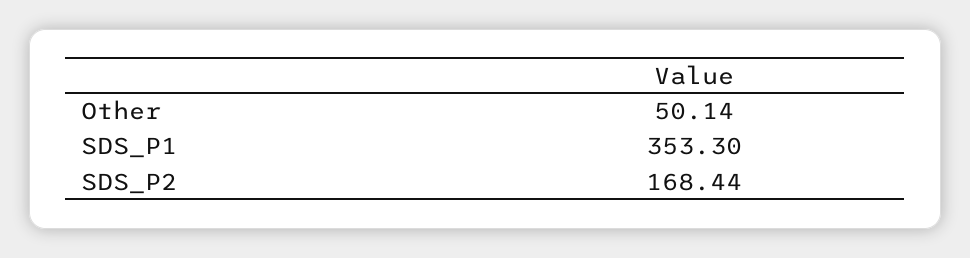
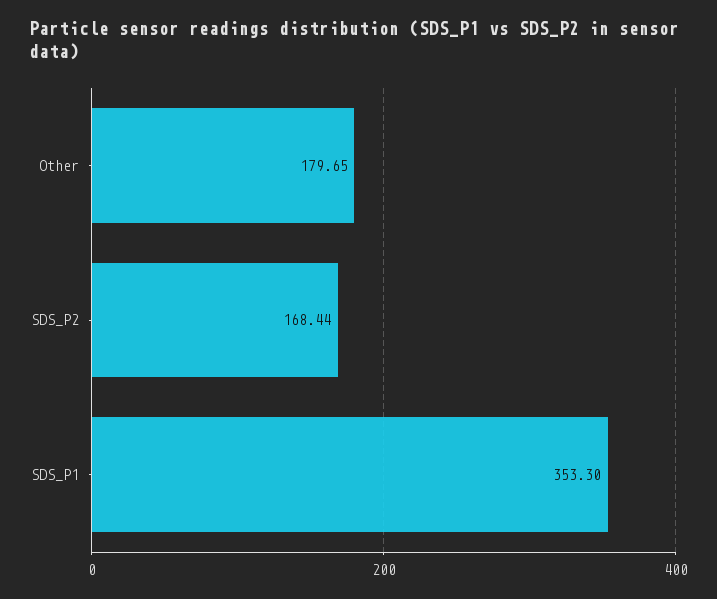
Other: 50.14 -> 179.65

